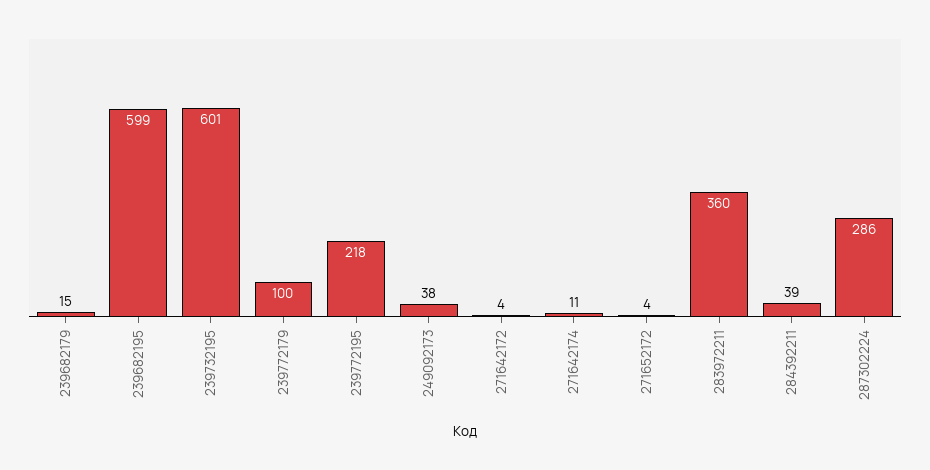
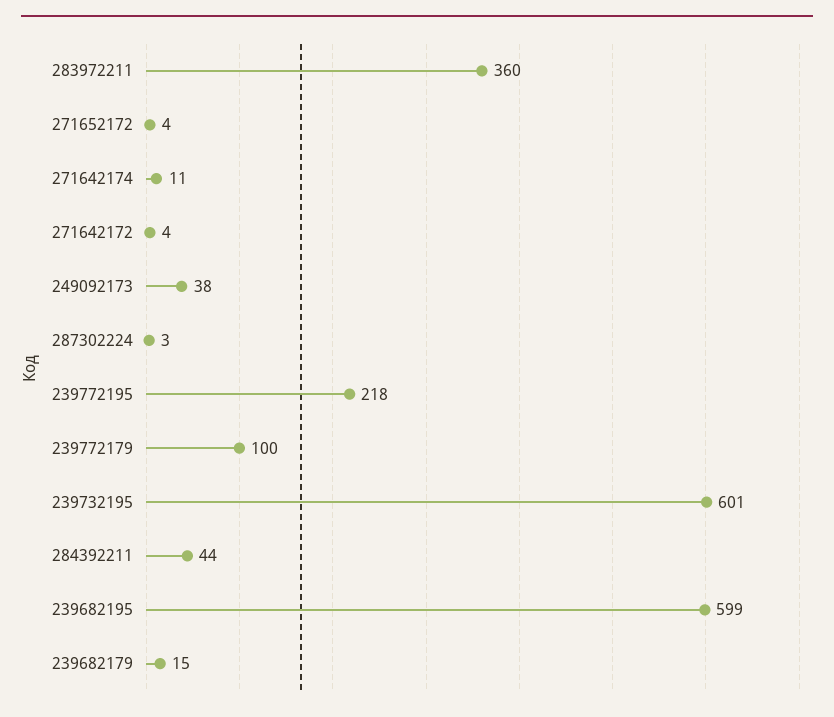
284392211: 39 -> 44
287302224: 286 -> 3

